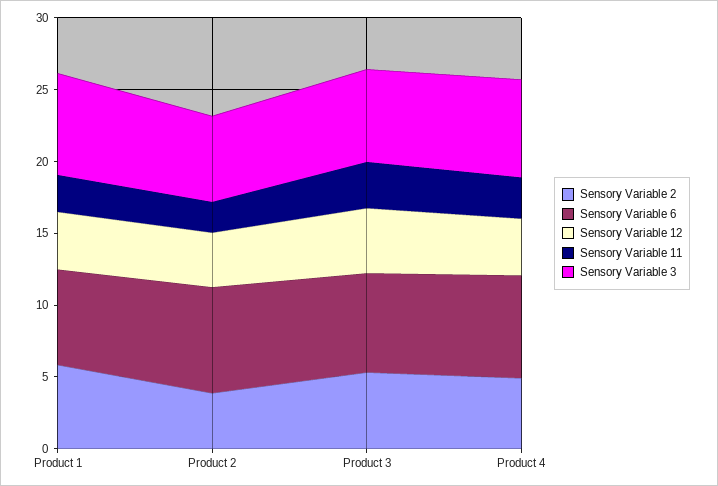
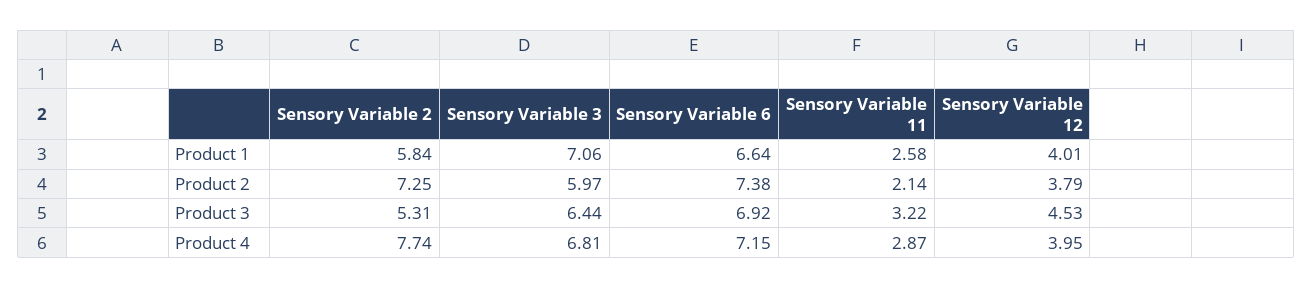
Sensory Variable 2, Product 2: 4 -> 7.25
Sensory Variable 2, Product 4: 5 -> 7.74

